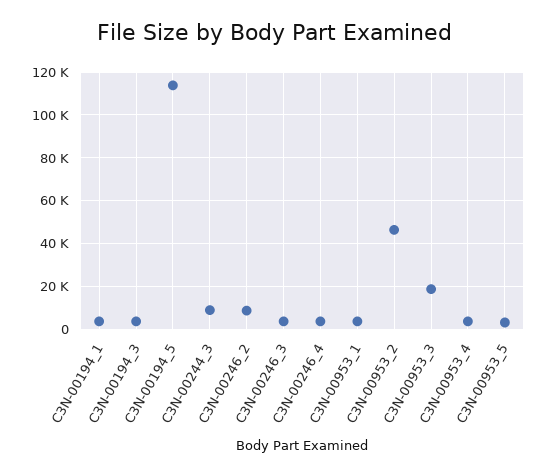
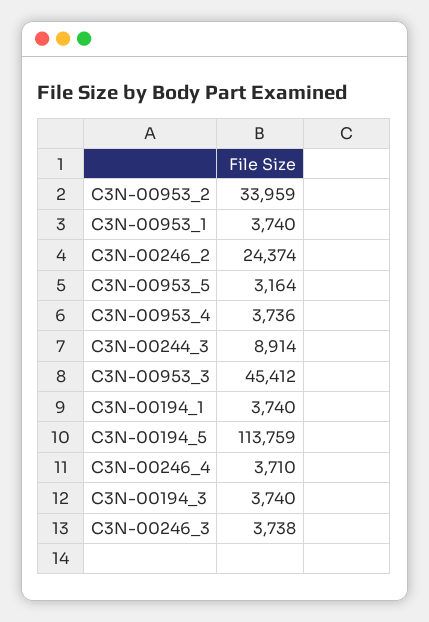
C3N-00246_2: 10000 -> 24374
C3N-00953_2: 45000 -> 33959
C3N-00953_3: 20000 -> 45412

